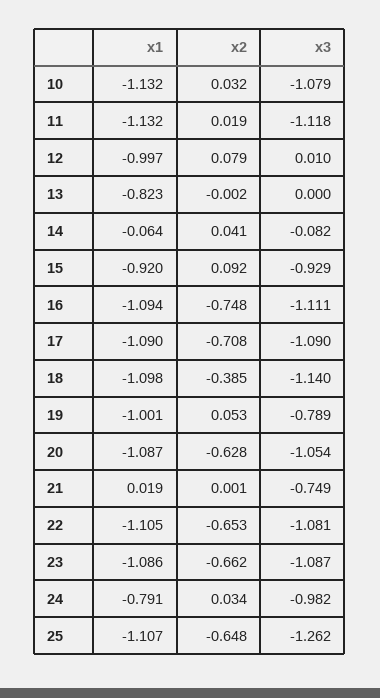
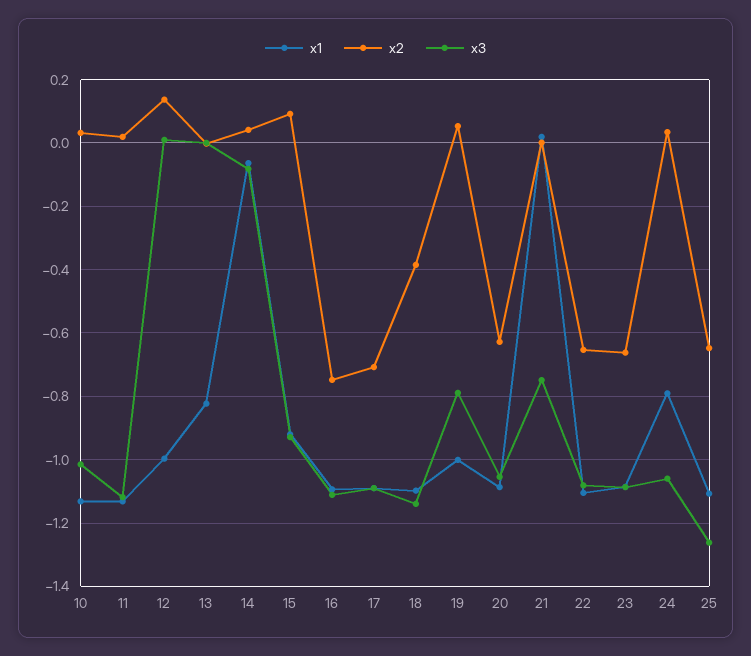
x3, 10: -1.079 -> -1.02
x2, 12: 0.079 -> 0.14
x3, 24: -0.982 -> -1.06

